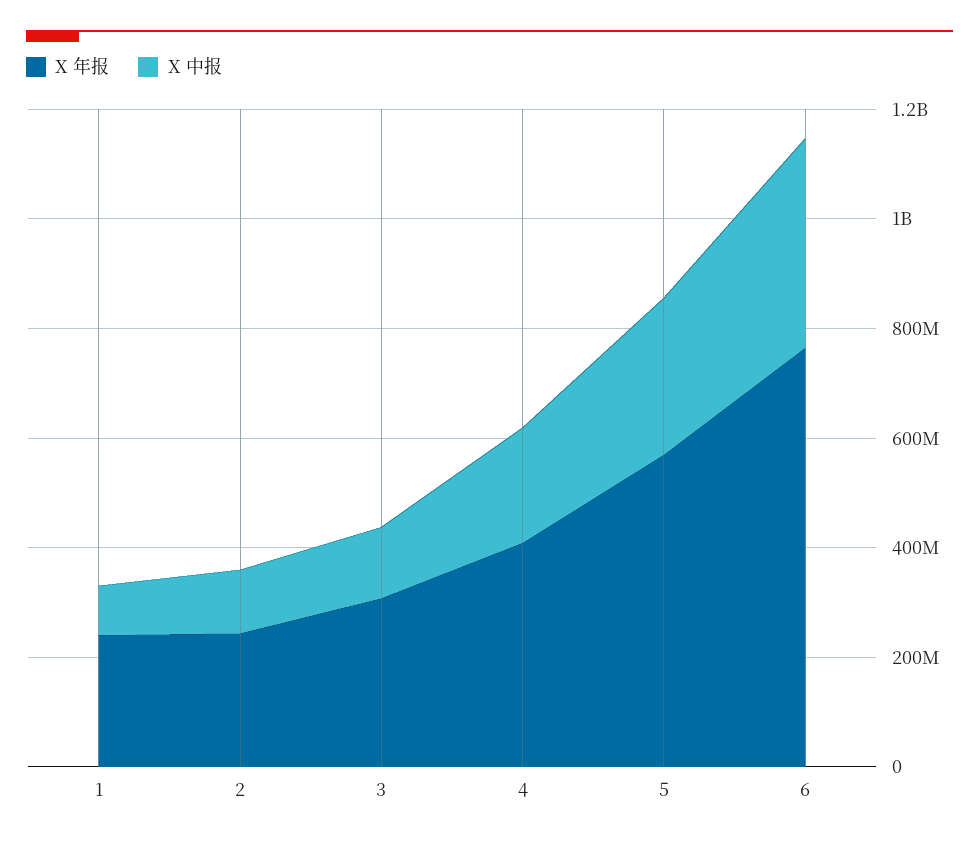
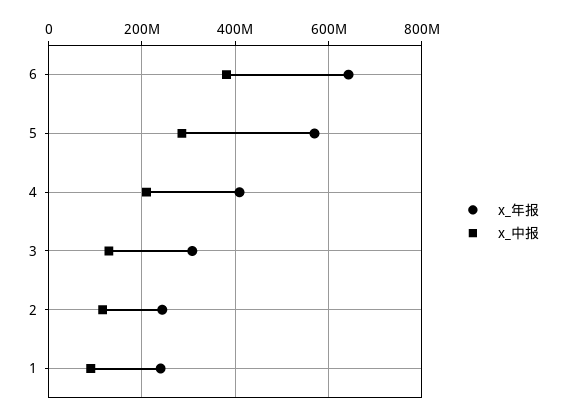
X 年报, 6: 750000000 -> 640000000

